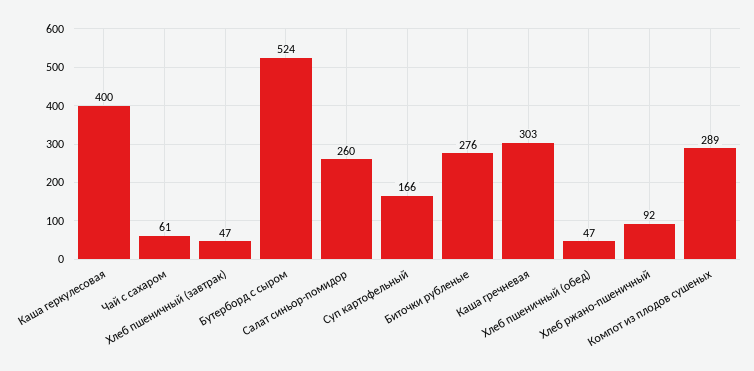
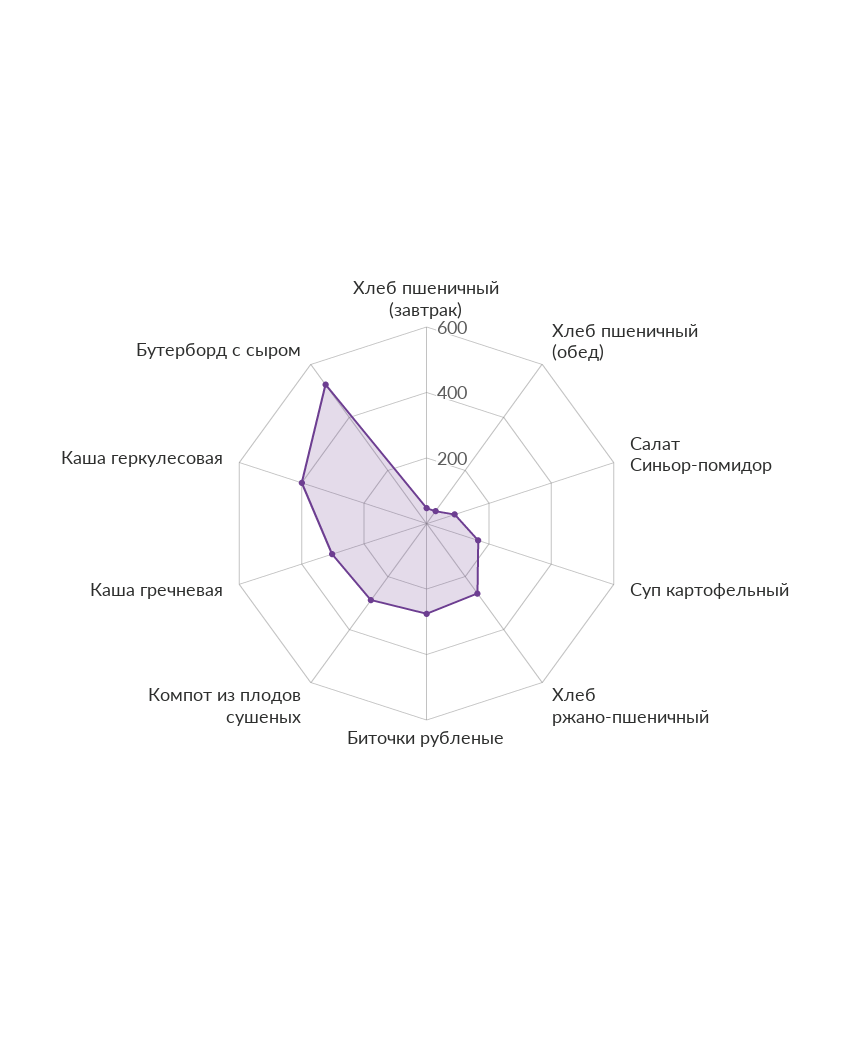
Чай с сахаром: 61 -> none
Салат синьор-помидор: 260 -> 100
Хлеб ржано-пшеничный: 92 -> 250

